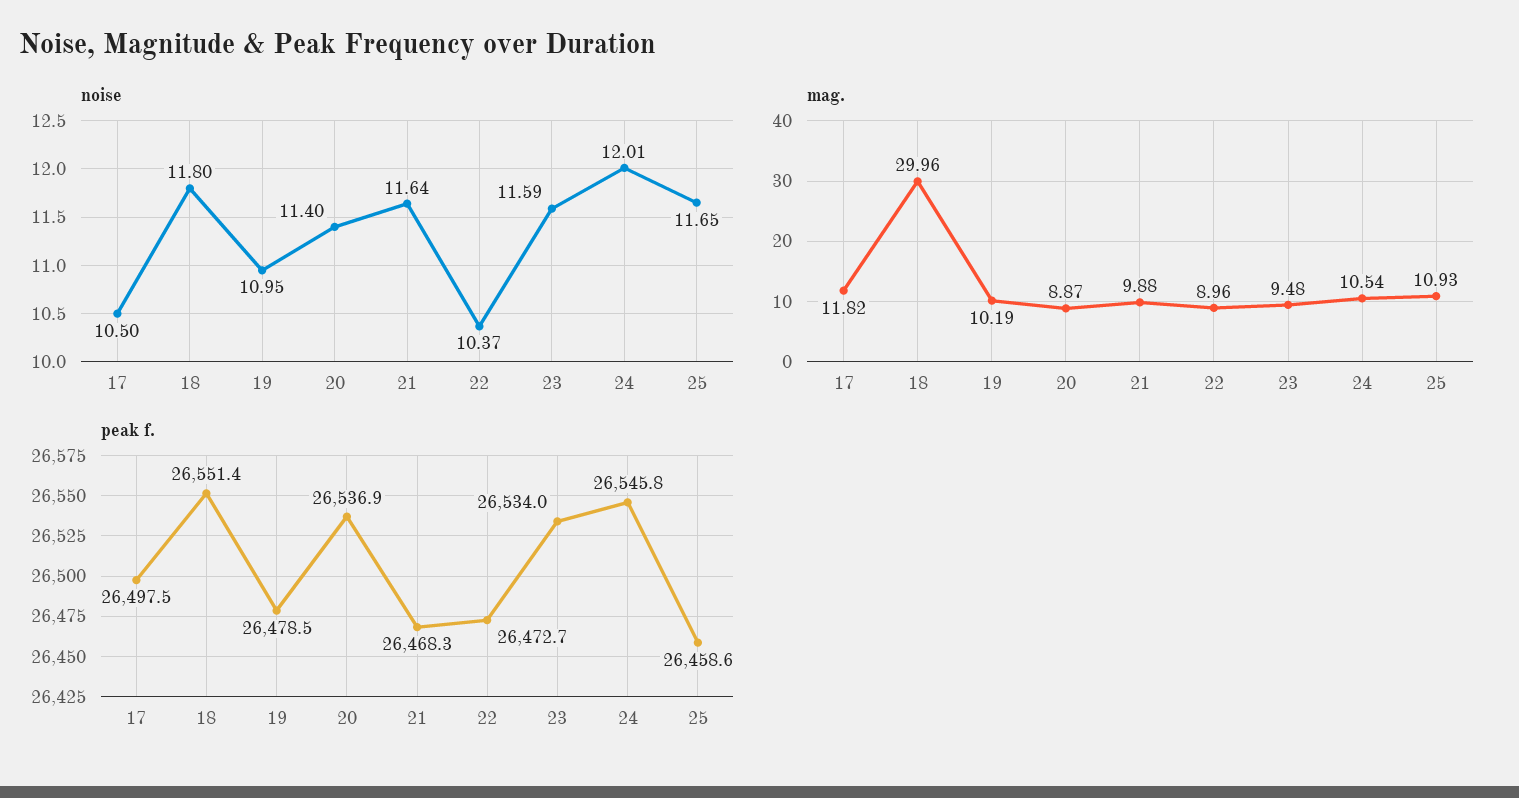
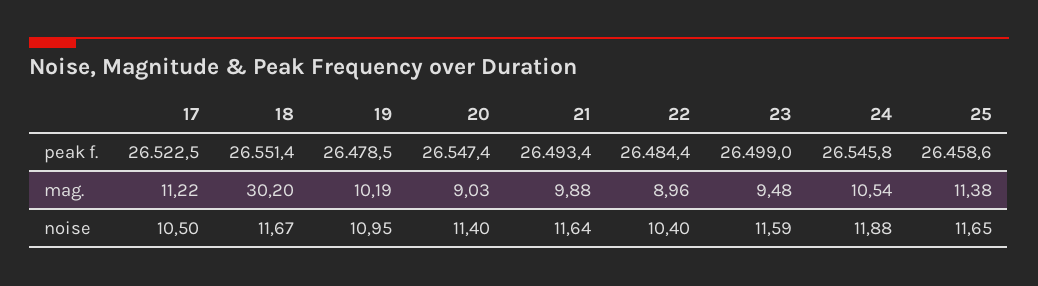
noise, 18: 11.8 -> 11.67
noise, 22: 10.37 -> 10.4
noise, 24: 12.01 -> 11.88
mag., 17: 11.82 -> 11.22
mag., 18: 29.96 -> 30.2
mag., 20: 8.87 -> 9.03
mag., 25: 10.93 -> 11.38
peak f., 17: 26497.5 -> 26522.5
peak f., 20: 26536.9 -> 26547.4
peak f., 21: 26468.3 -> 26493.4
peak f., 22: 26472.7 -> 26484.4
peak f., 23: 26534 -> 26499

